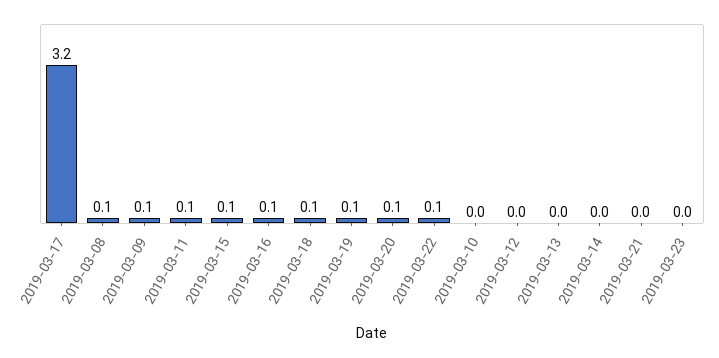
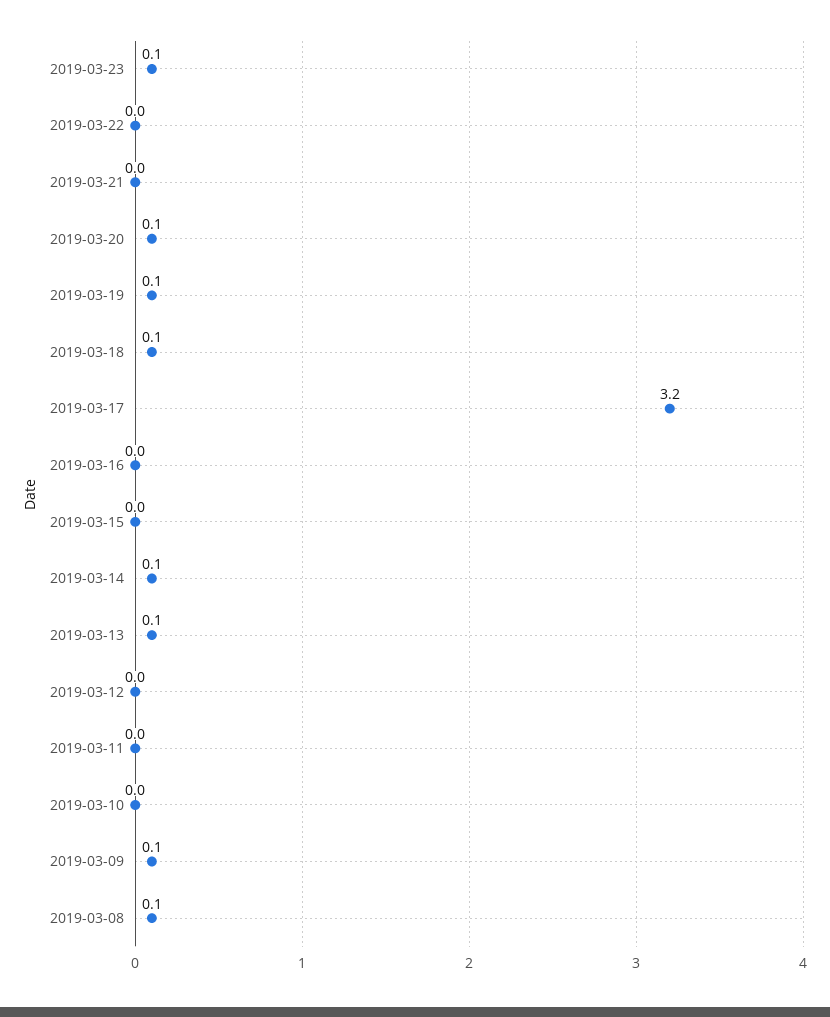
2019-03-11: 0.1 -> 0
2019-03-15: 0.1 -> 0
2019-03-16: 0.1 -> 0
2019-03-22: 0.1 -> 0
2019-03-13: 0 -> 0.1
2019-03-14: 0 -> 0.1
2019-03-23: 0 -> 0.1

